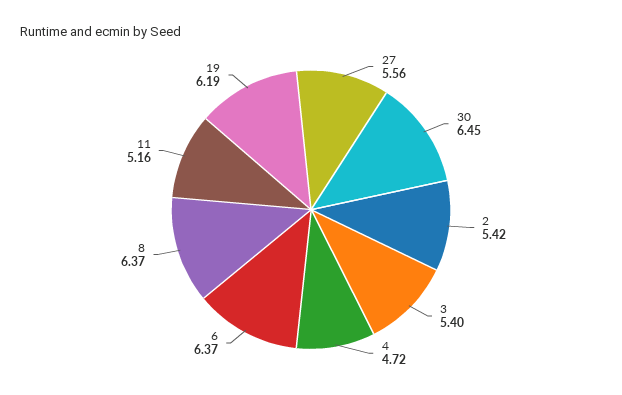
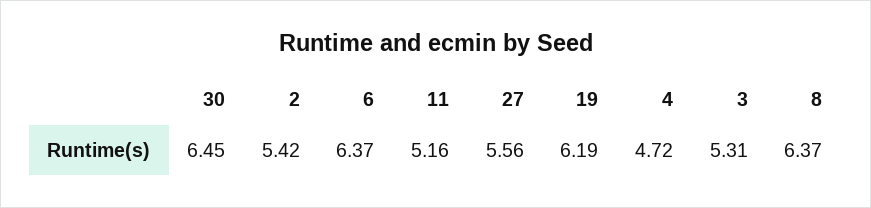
3: 5.4 -> 5.31

